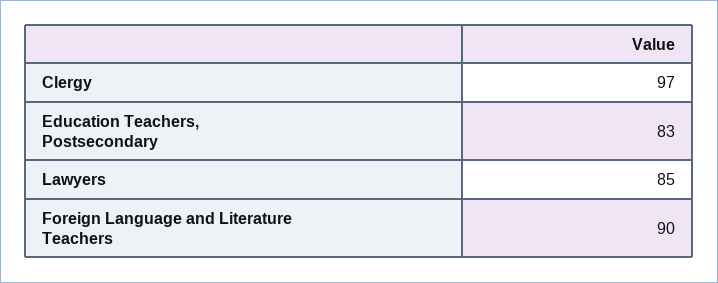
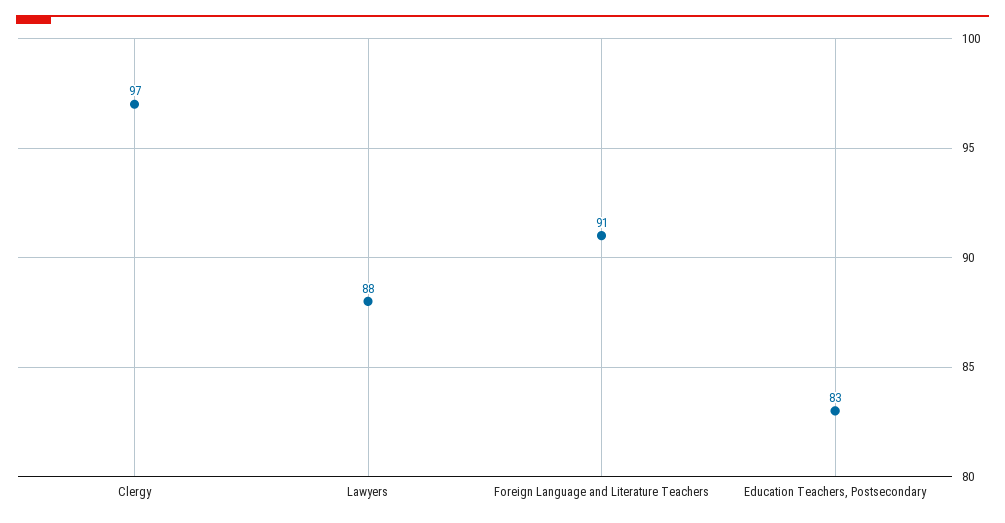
Lawyers: 85 -> 88
Foreign Language and Literature Teachers: 90 -> 91

